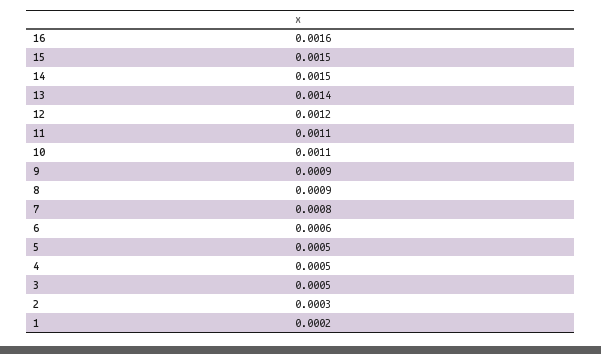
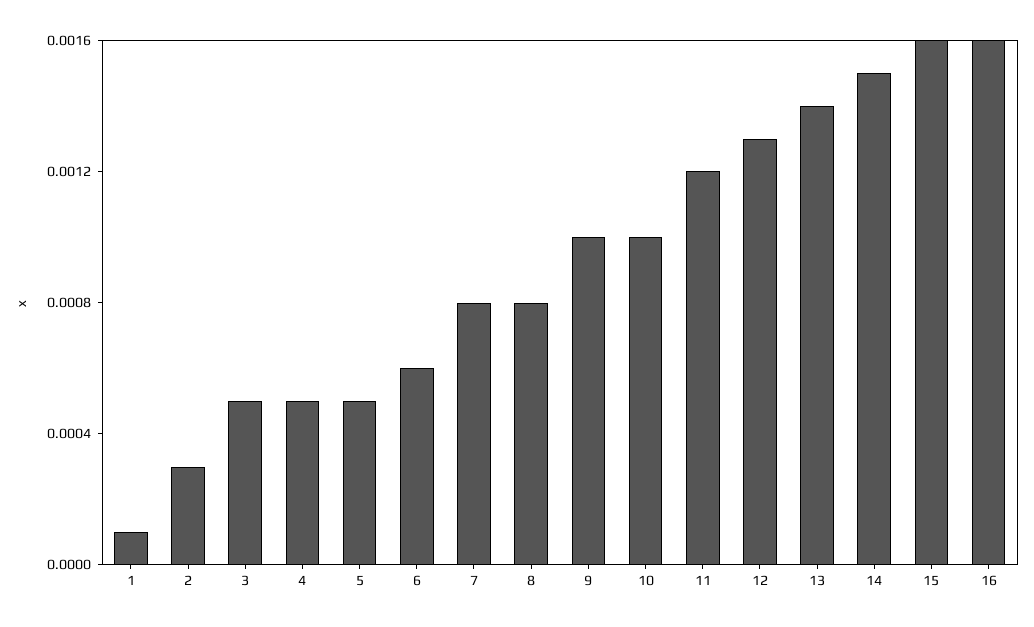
15: 0.0015 -> 0.0016
12: 0.0012 -> 0.0013
11: 0.0011 -> 0.0012
10: 0.0011 -> 0.001
9: 0.0009 -> 0.001
8: 0.0009 -> 0.0008
1: 0.0002 -> 0.0001

